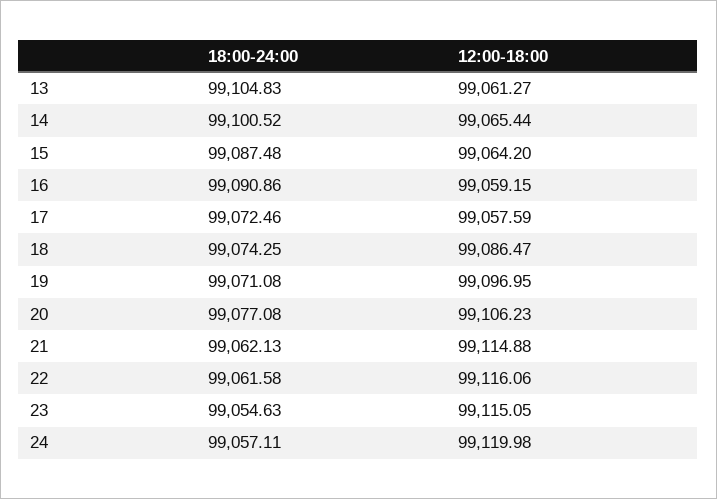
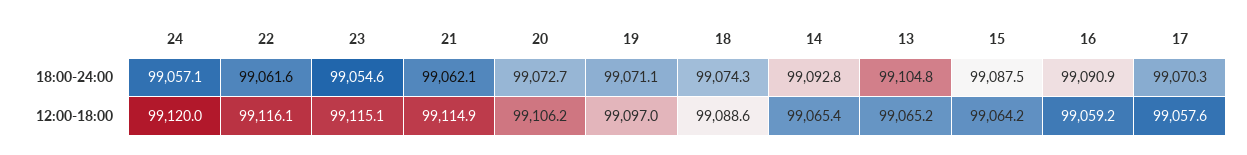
12:00-18:00, 13: 99061.27 -> 99065.2
18:00-24:00, 14: 99100.52 -> 99092.8
18:00-24:00, 17: 99072.46 -> 99070.3
12:00-18:00, 18: 99086.47 -> 99088.6
18:00-24:00, 20: 99077.08 -> 99072.7

